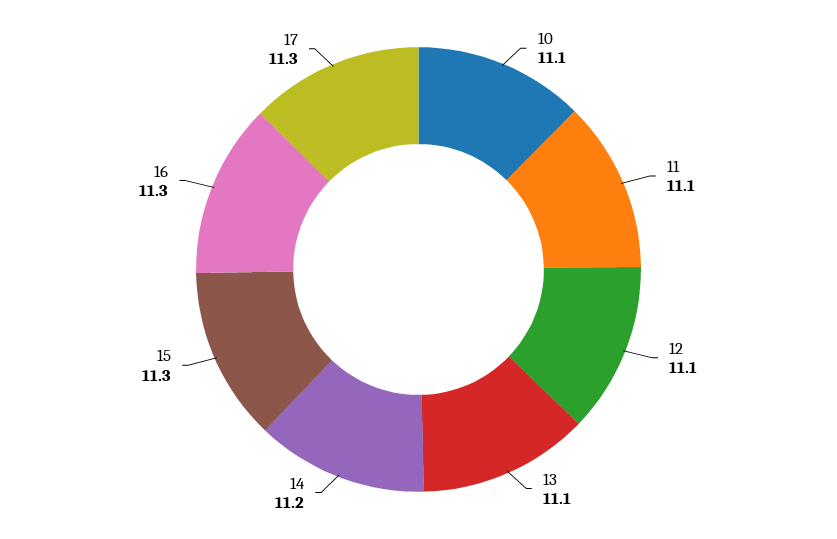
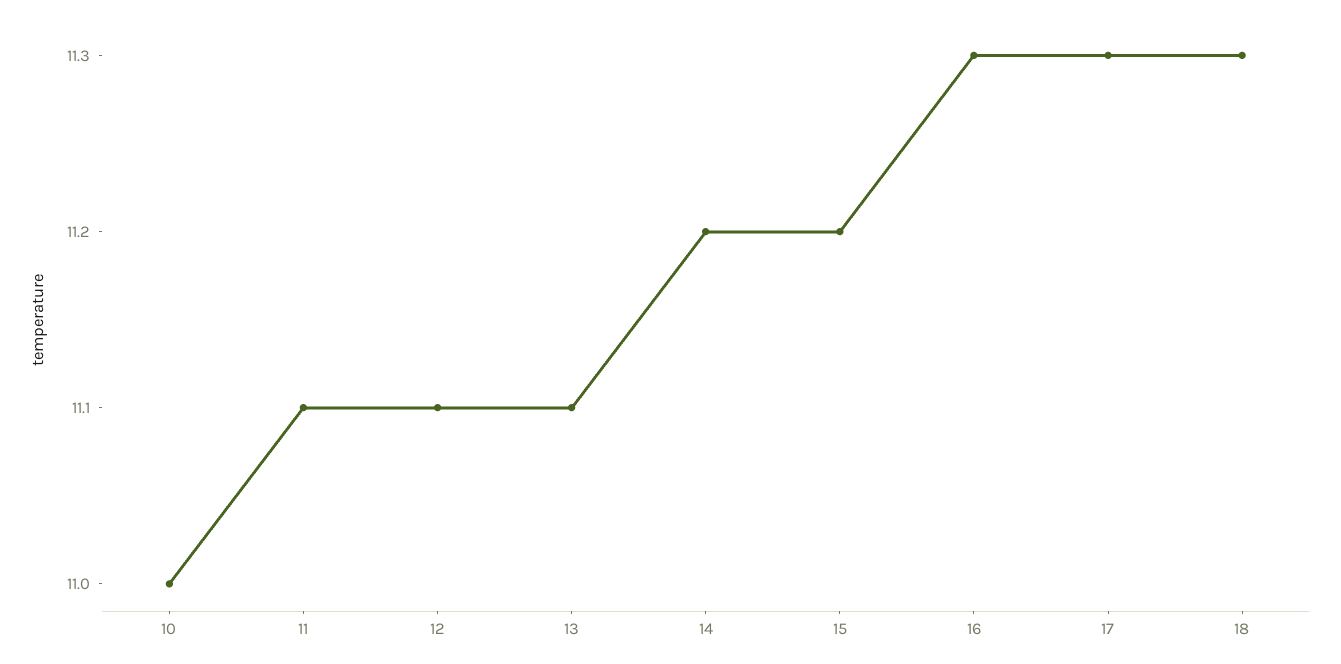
10: 11.1 -> 11
15: 11.3 -> 11.2
18: none -> 11.3

